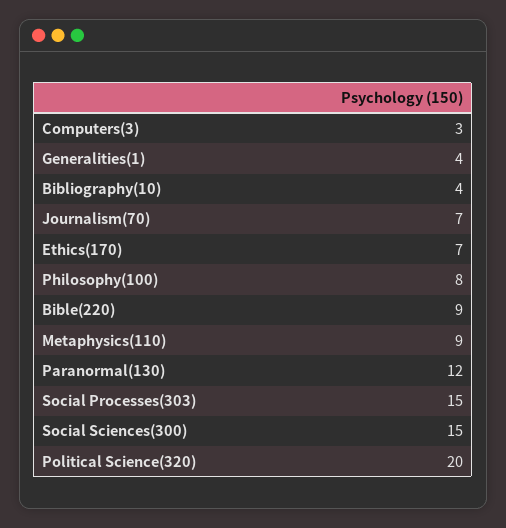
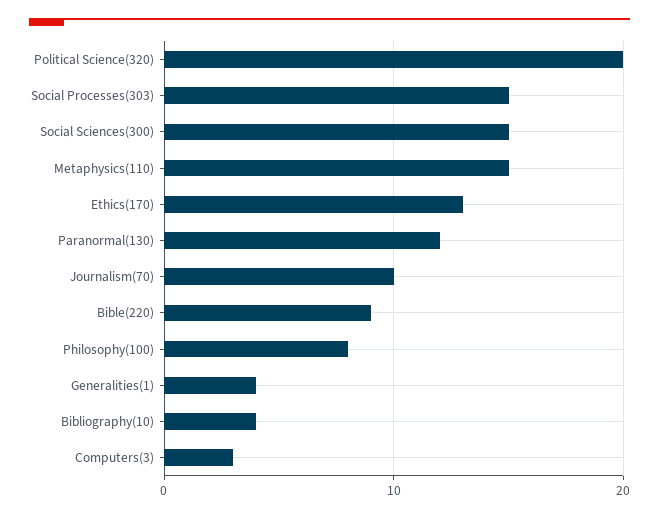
Journalism(70): 7 -> 10
Ethics(170): 7 -> 13
Metaphysics(110): 9 -> 15

